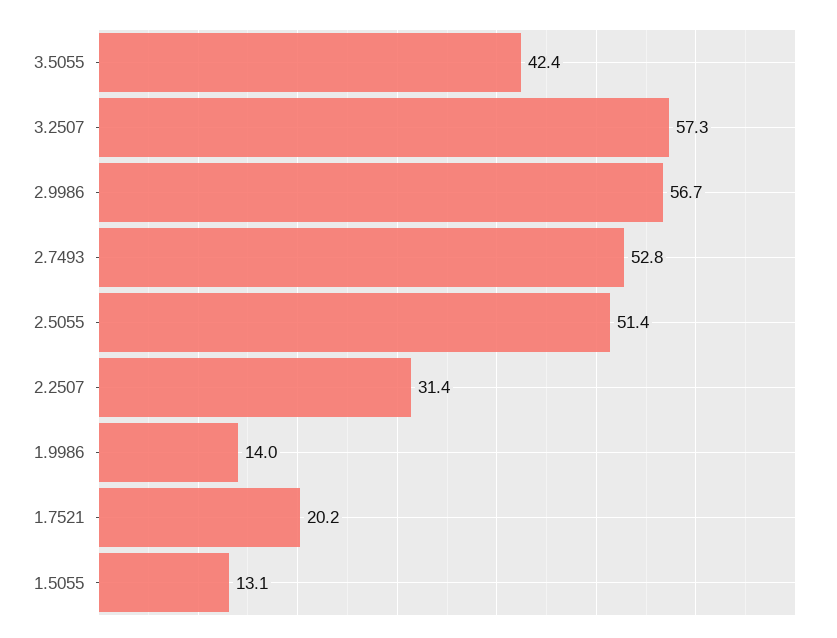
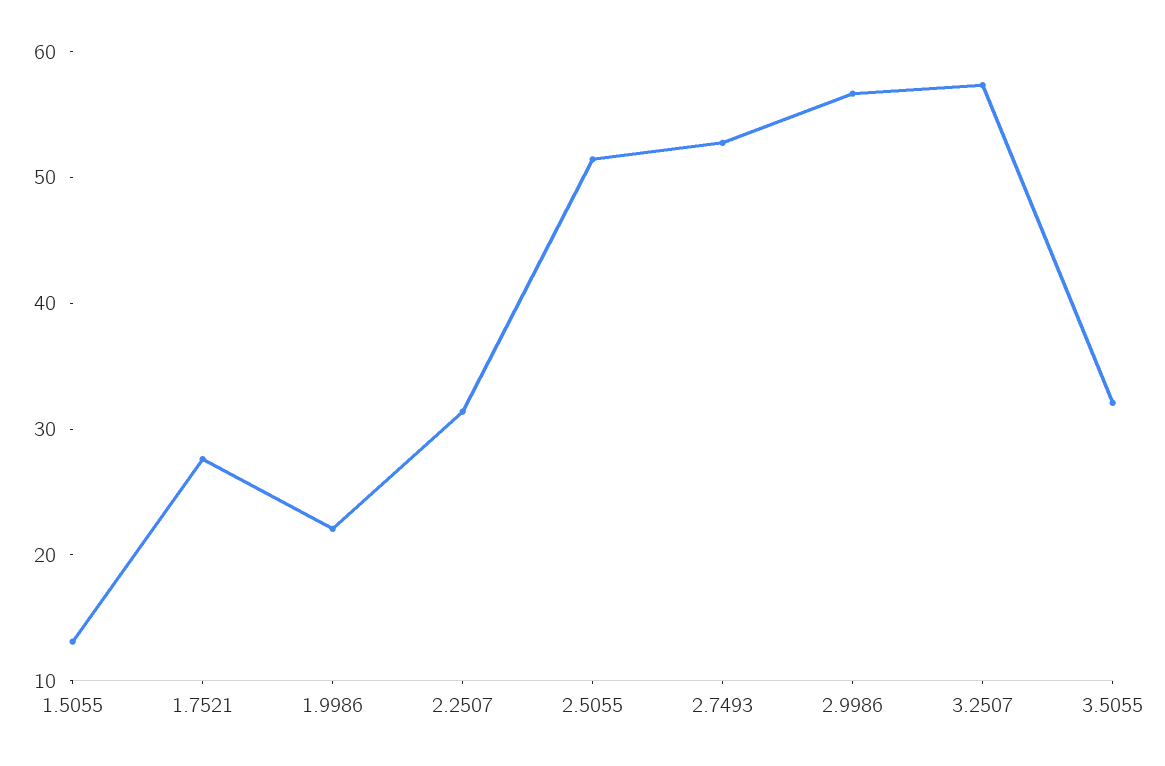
3.5055: 42.4 -> 32
1.9986: 14 -> 22
1.7521: 20.2 -> 28

